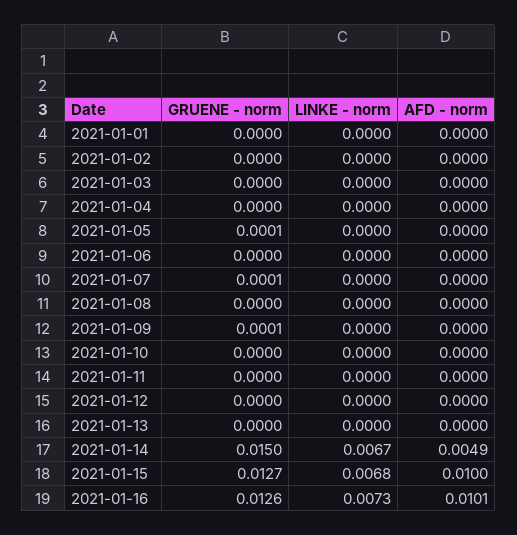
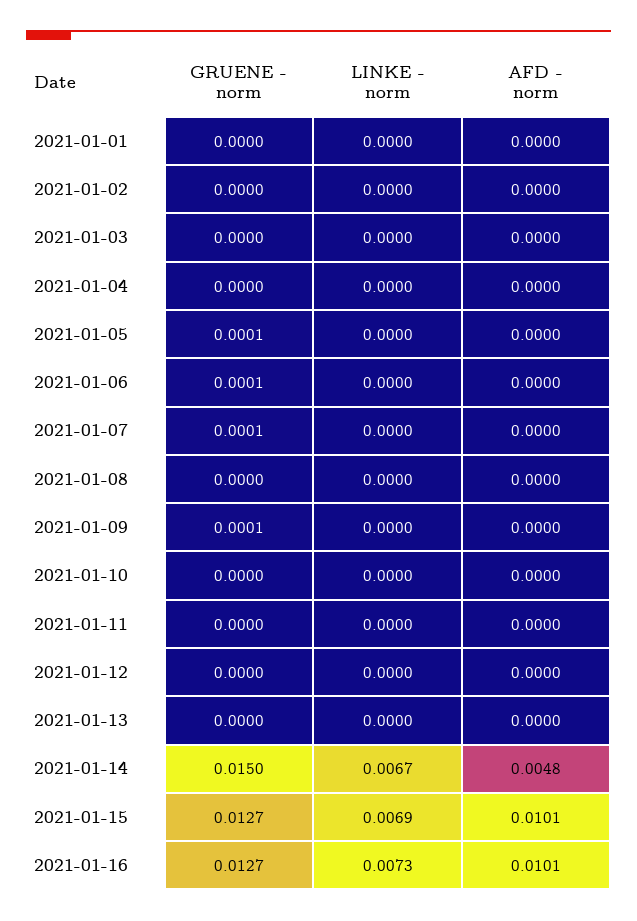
GRUENE - norm, 2021-01-06: 0 -> 0.0001
AFD - norm, 2021-01-14: 0.0049 -> 0.0048
LINKE - norm, 2021-01-15: 0.0068 -> 0.0069
AFD - norm, 2021-01-15: 0.01 -> 0.0101
GRUENE - norm, 2021-01-16: 0.0126 -> 0.0127

